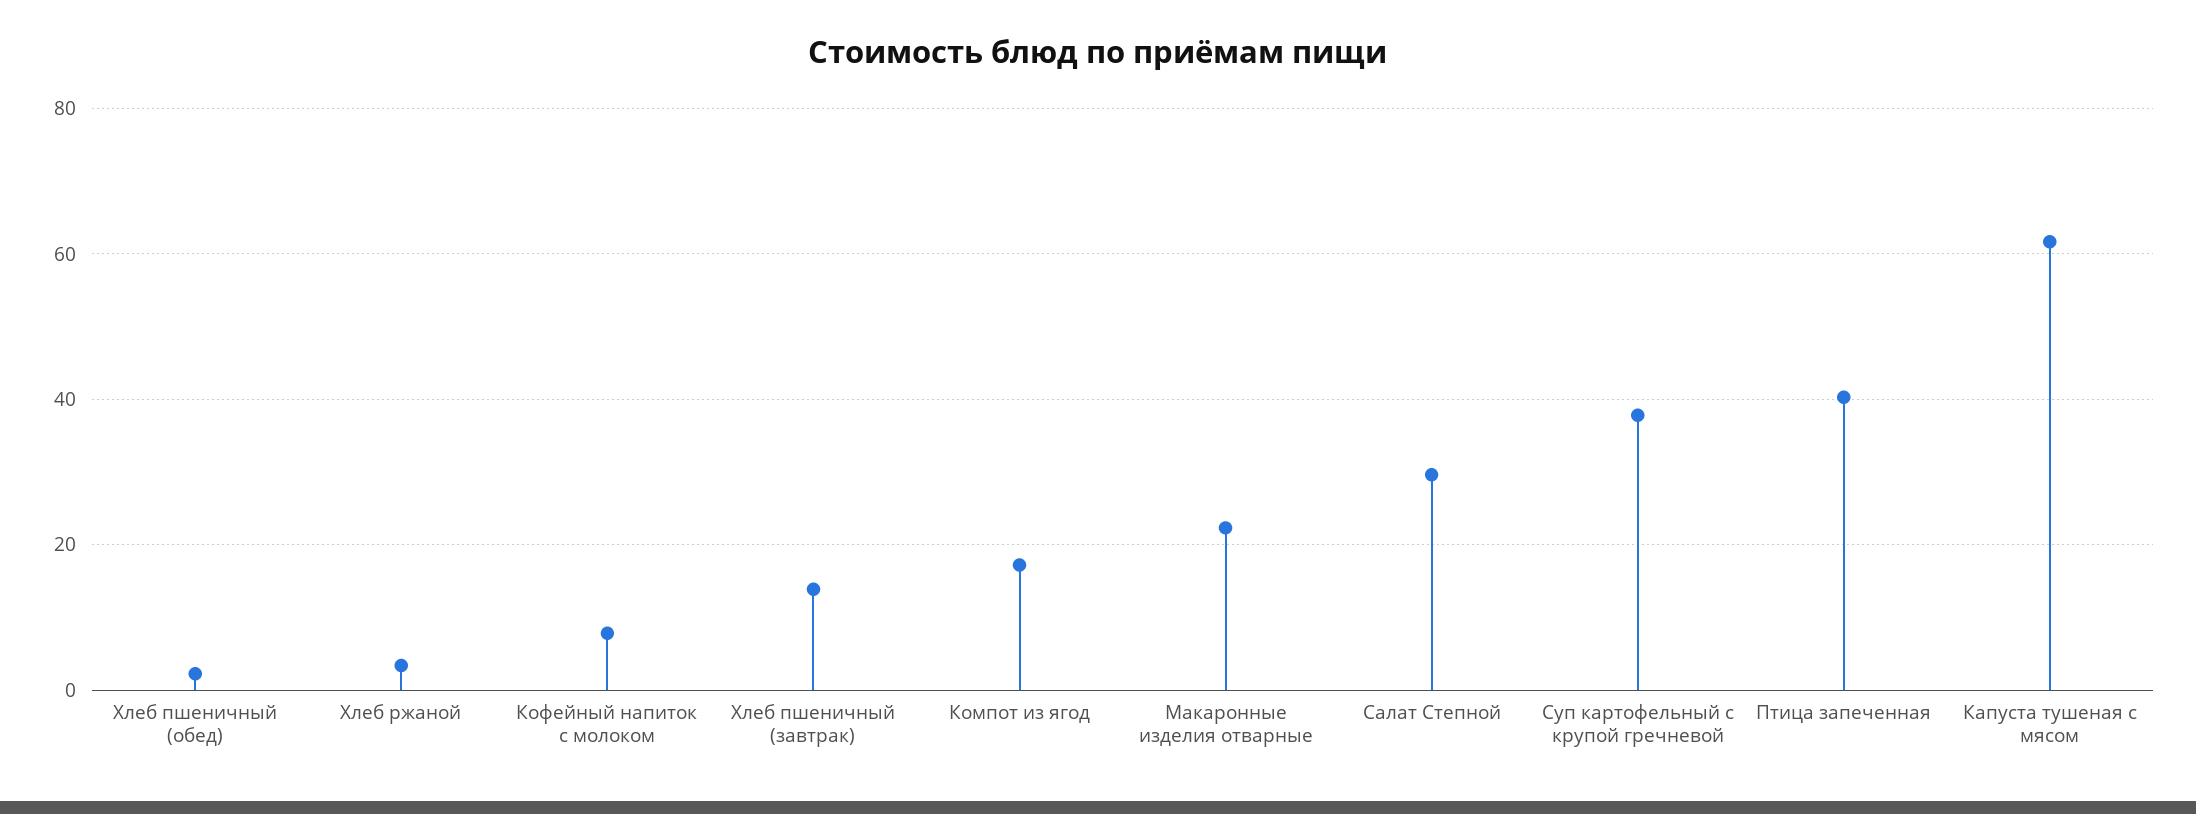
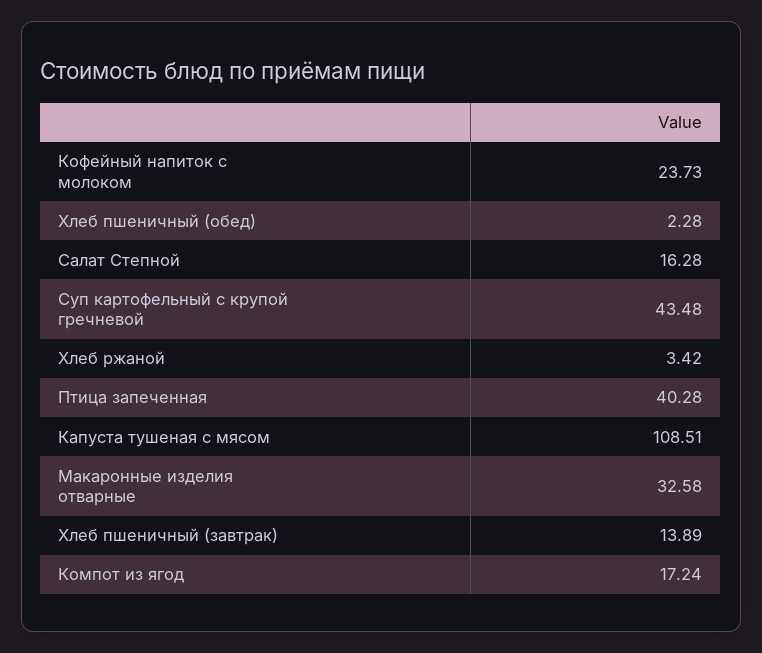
Кофейный напиток с молоком: 8 -> 23.73
Макаронные изделия отварные: 22 -> 32.58
Салат Степной: 30 -> 16.28
Суп картофельный с крупой гречневой: 38 -> 43.48
Капуста тушеная с мясом: 62 -> 108.51

